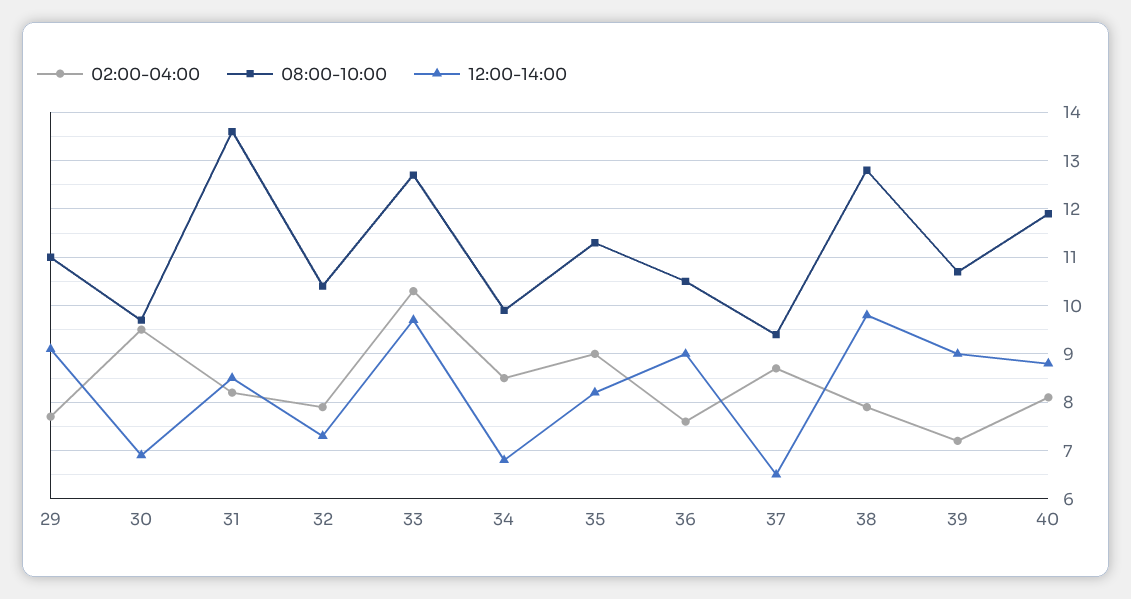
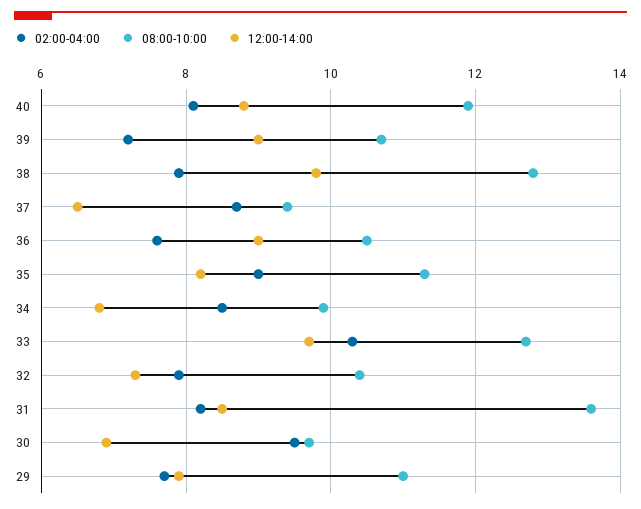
12:00-14:00, 29: 9 -> 8

